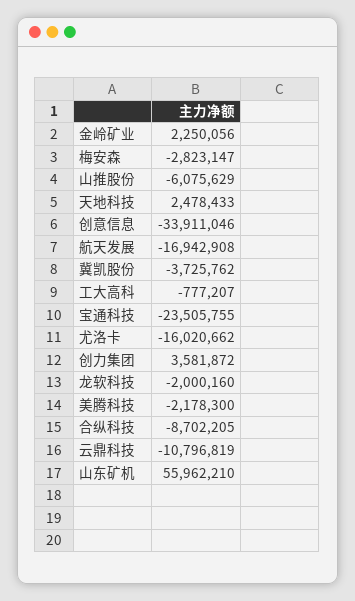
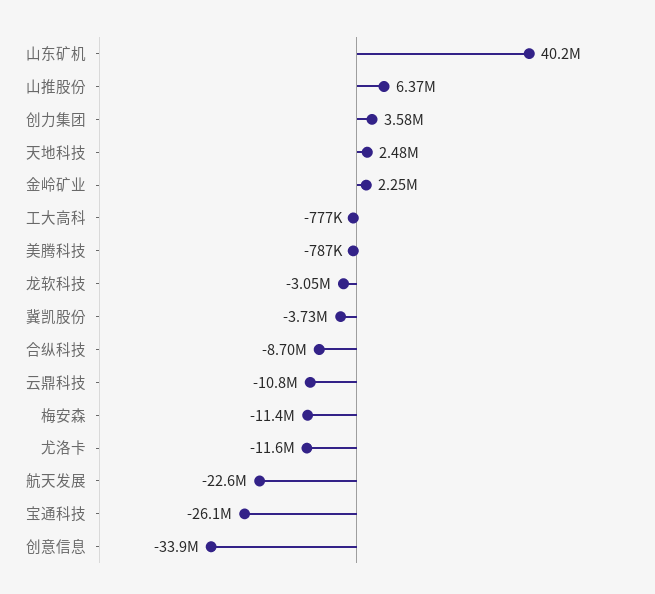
梅安森: -2823147 -> -11400000
山推股份: -6075629 -> 6370000
航天发展: -16942908 -> -22600000
宝通科技: -23505755 -> -26100000
尤洛卡: -16020662 -> -11600000
龙软科技: -2000160 -> -3050000
美腾科技: -2178300 -> -787000
山东矿机: 55962210 -> 40200000

